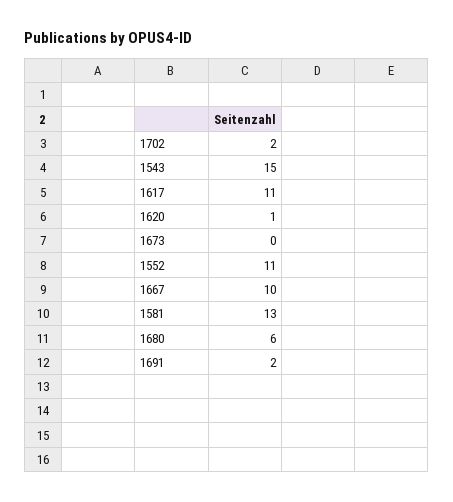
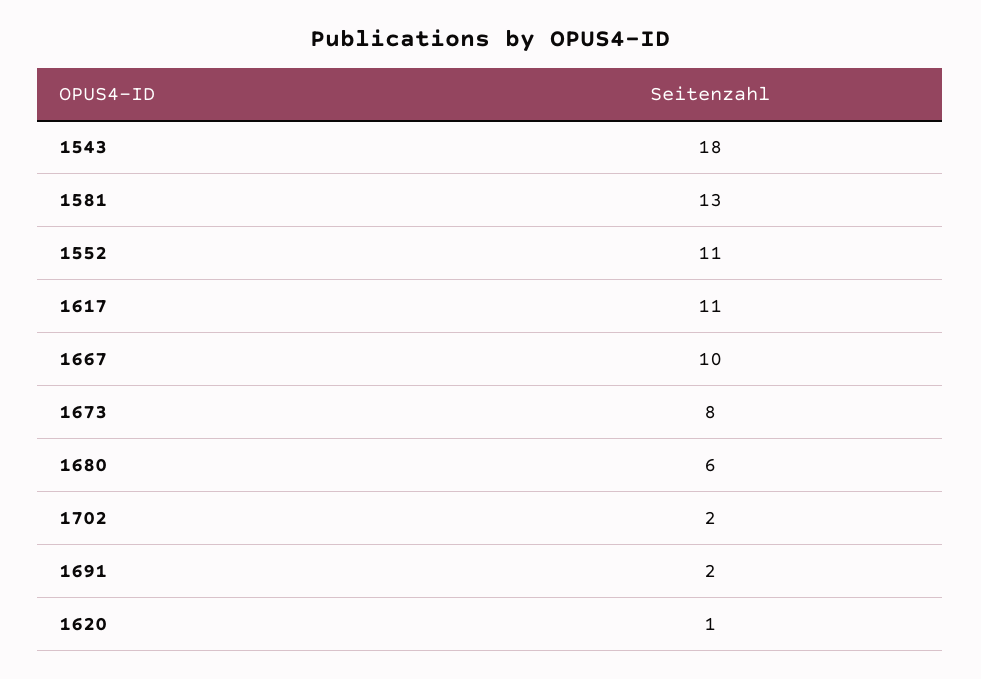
1543: 15 -> 18
1673: 0 -> 8

